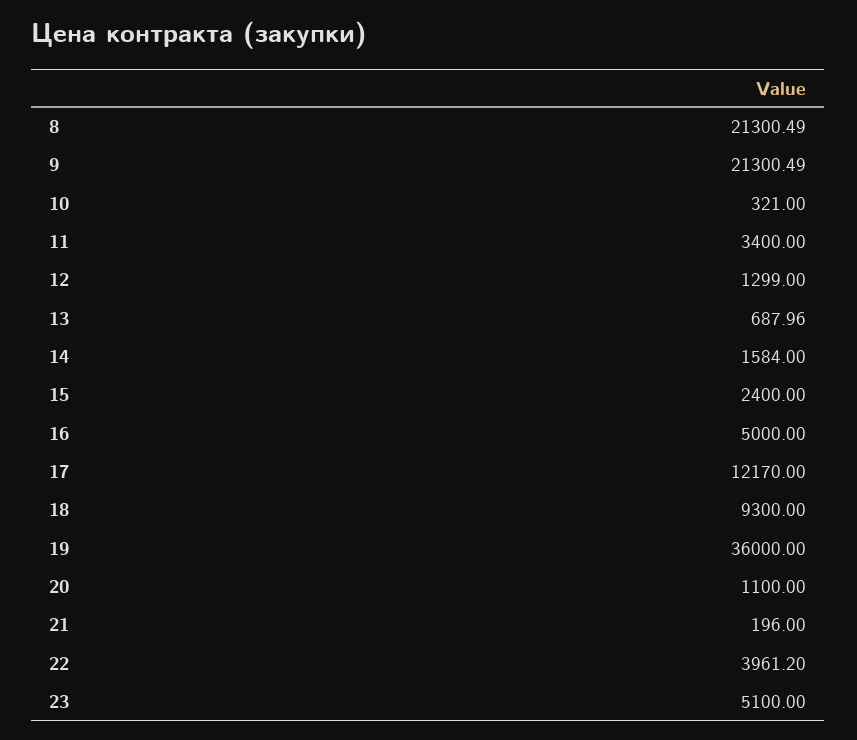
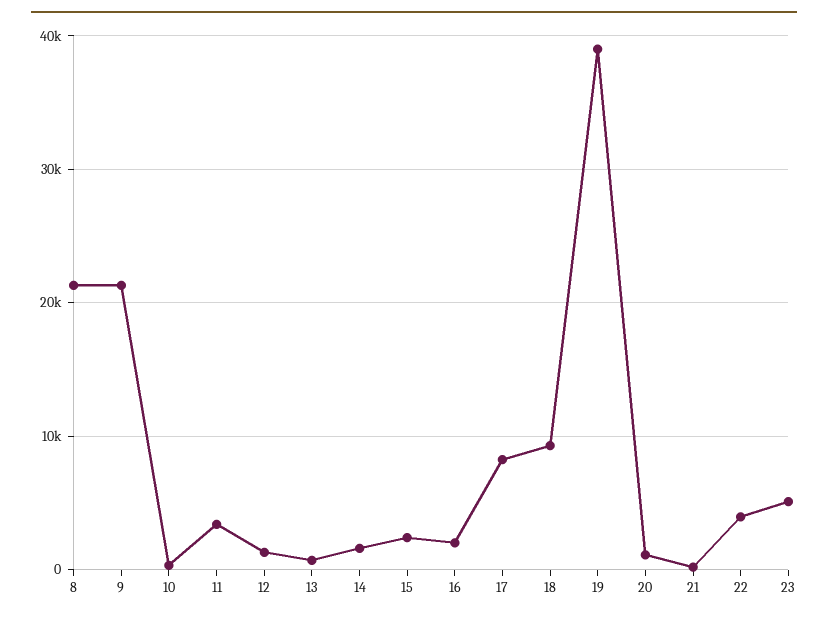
16: 5000 -> 2000
17: 12170 -> 8000
19: 36000 -> 39000

